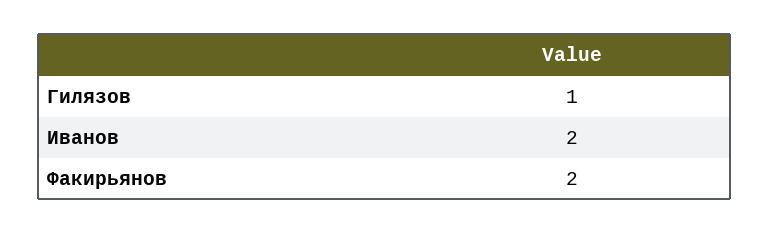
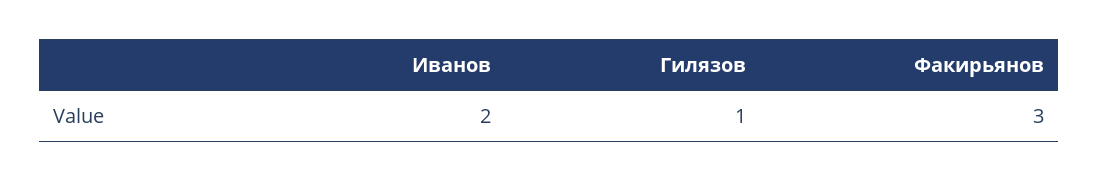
Факирьянов: 2 -> 3

